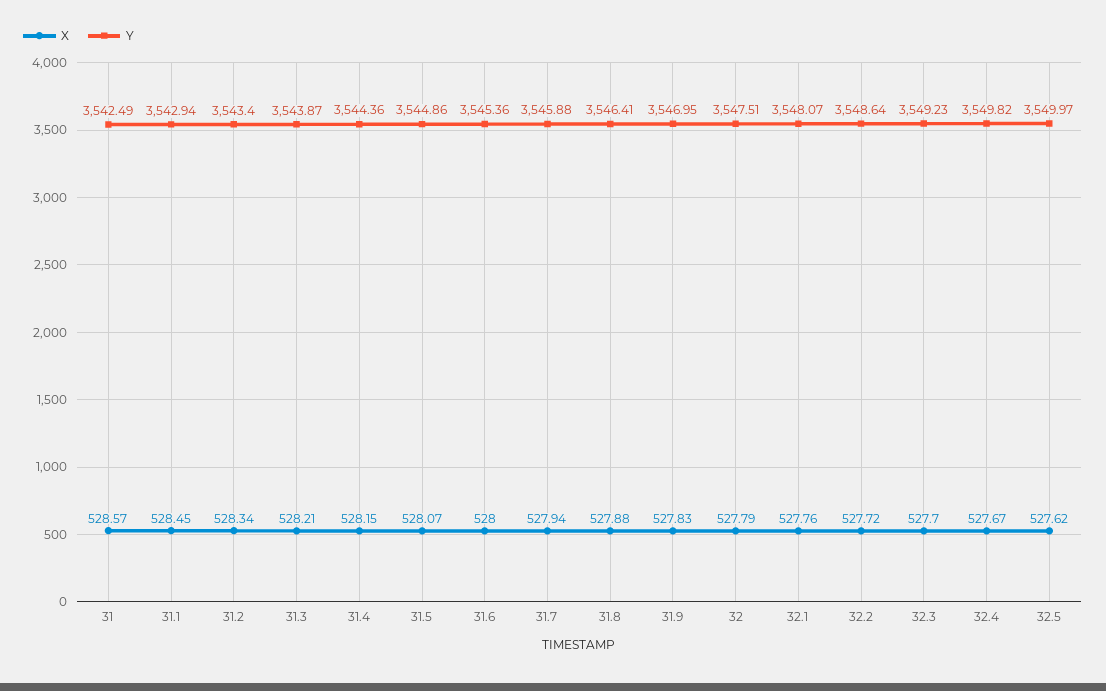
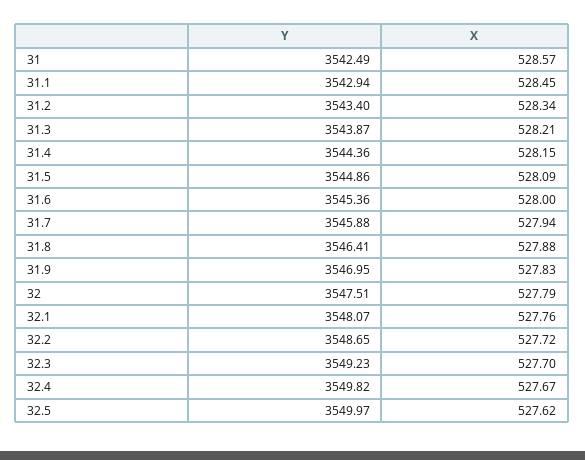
X, 31.5: 528.07 -> 528.09
Y, 32.2: 3548.64 -> 3548.65

